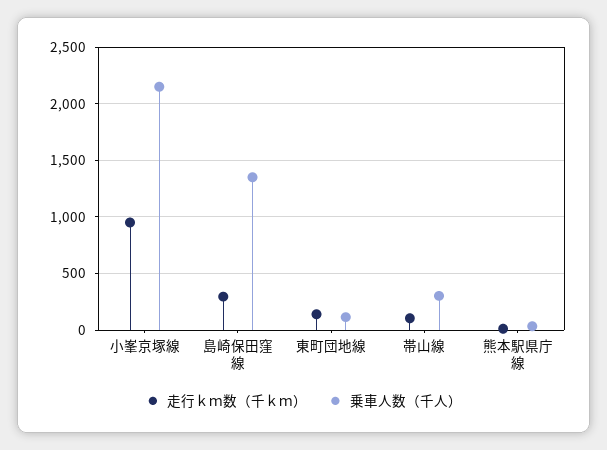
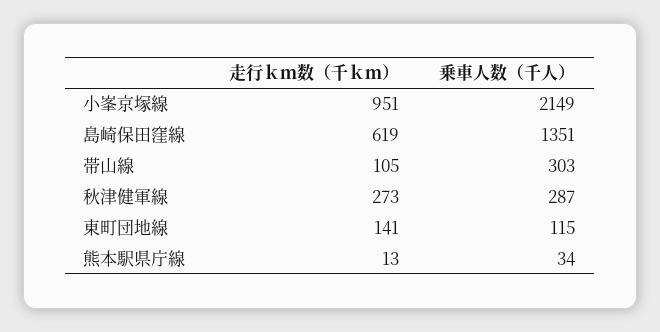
走行ｋｍ数（千ｋｍ）, 島崎保田窪線: 300 -> 619
走行ｋｍ数（千ｋｍ）, 秋津健軍線: none -> 273
乗車人数（千人）, 秋津健軍線: none -> 287

